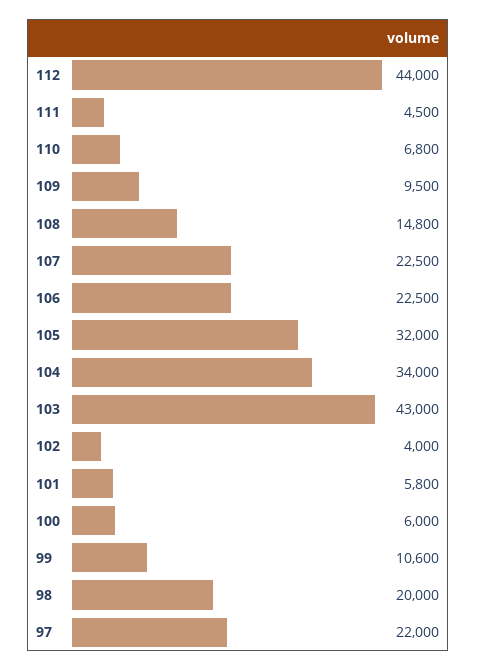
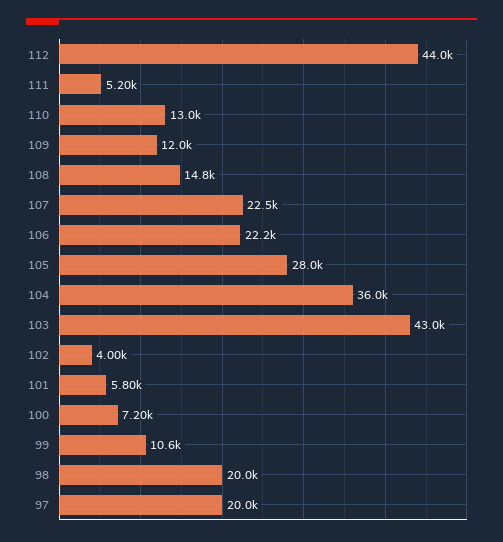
111: 4500 -> 5200
110: 6800 -> 13000
109: 9500 -> 12000
106: 22500 -> 22200
105: 32000 -> 28000
104: 34000 -> 36000
100: 6000 -> 7200
97: 22000 -> 20000

